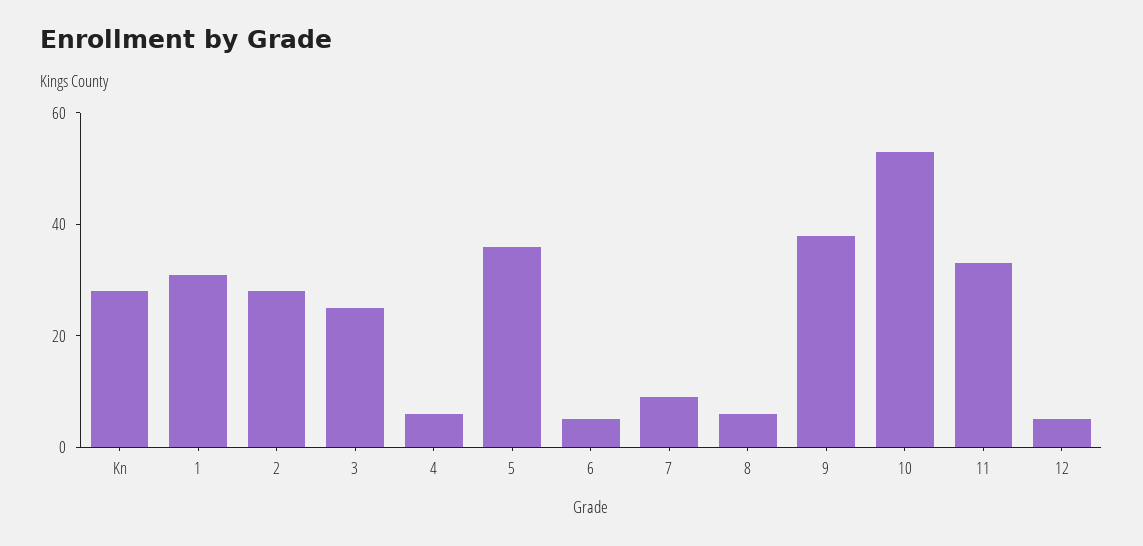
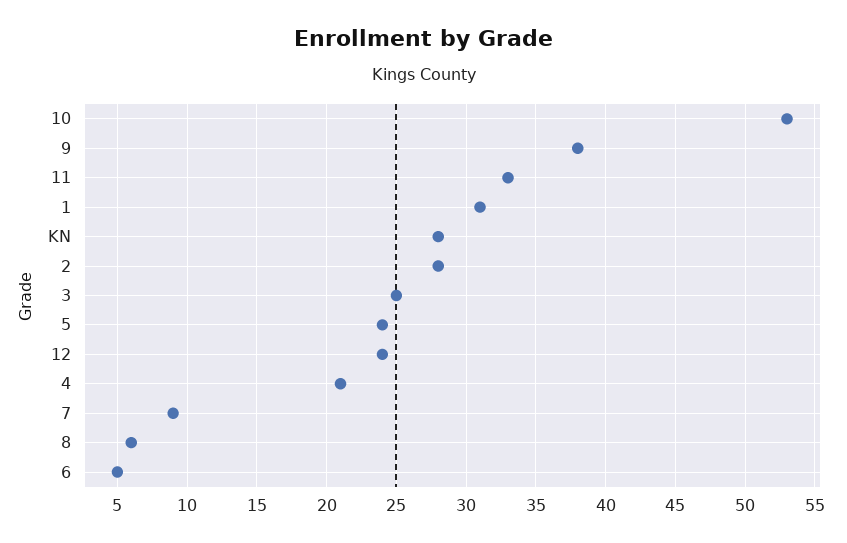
4: 5 -> 21
5: 35 -> 24
12: 5 -> 24

